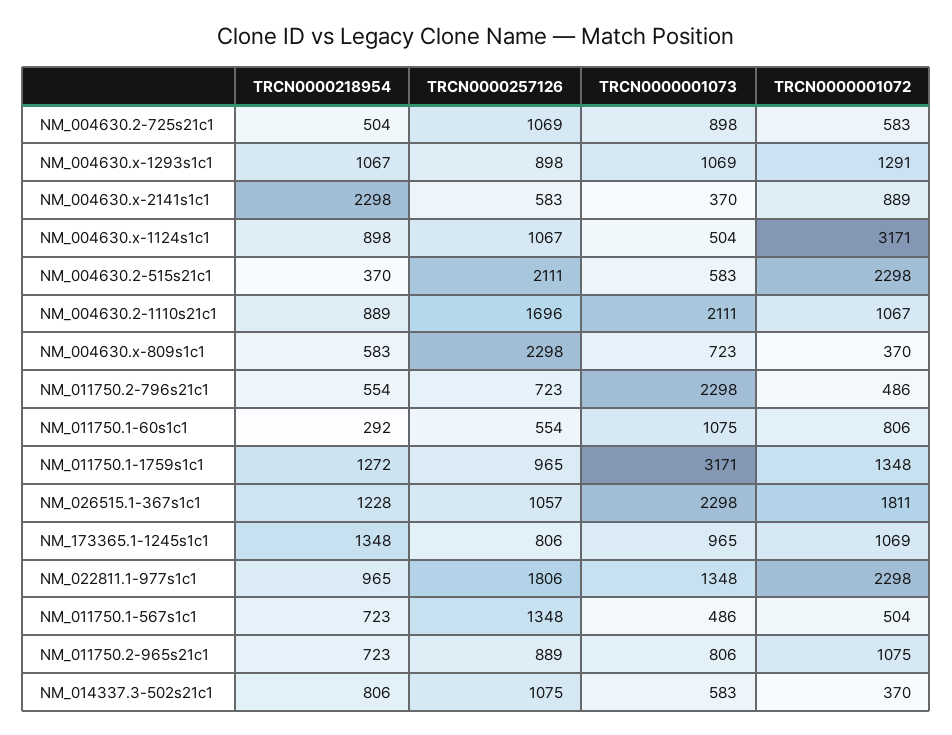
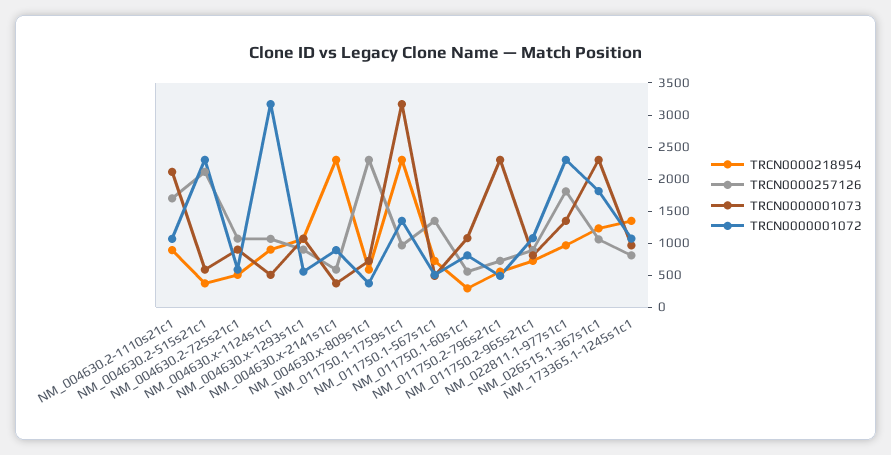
TRCN0000001072, NM_004630.x-1293s1c1: 1291 -> 500
TRCN0000218954, NM_011750.1-1759s1c1: 1272 -> 2250
TRCN0000218954, NM_014337.3-502s21c1: 806 -> none
TRCN0000257126, NM_014337.3-502s21c1: 1075 -> none
TRCN0000001073, NM_014337.3-502s21c1: 583 -> none
TRCN0000001072, NM_014337.3-502s21c1: 370 -> none

